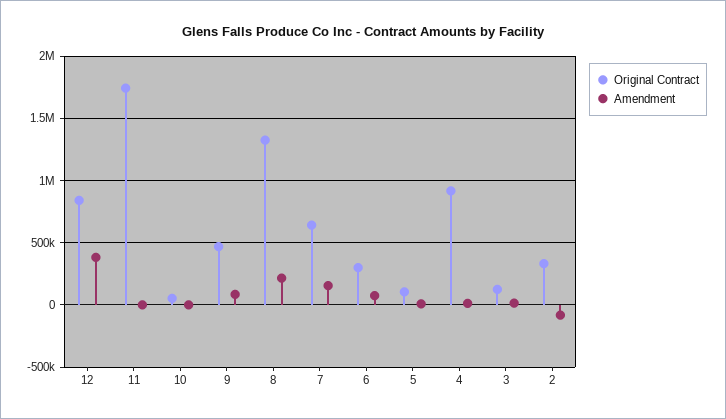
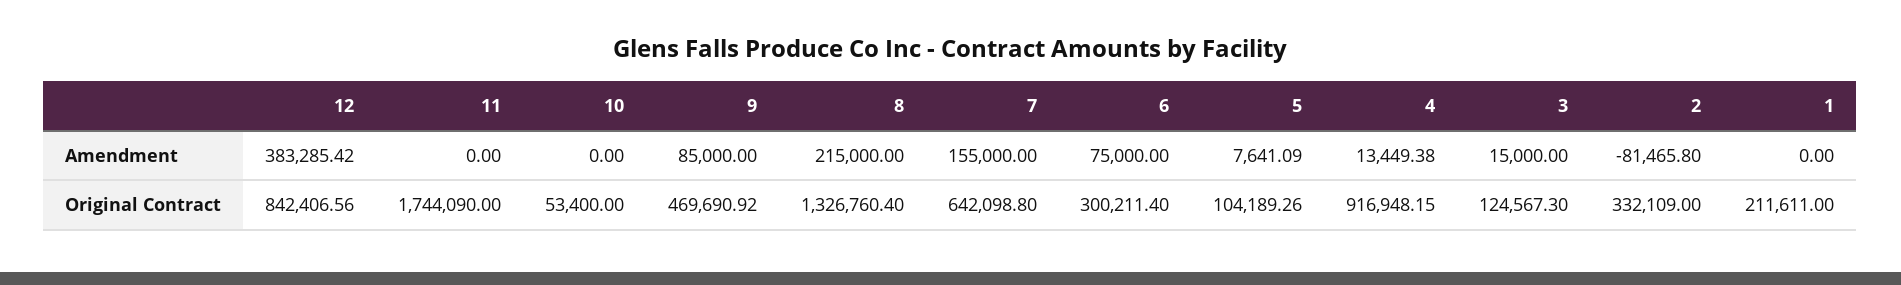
Amendment, 1: none -> 0
Original Contract, 1: none -> 211611

